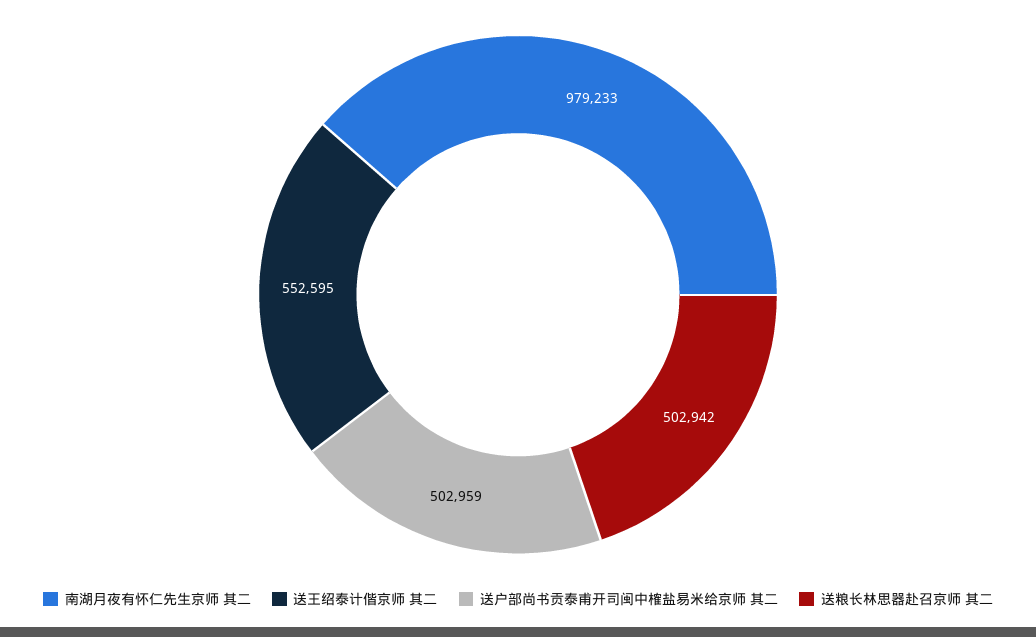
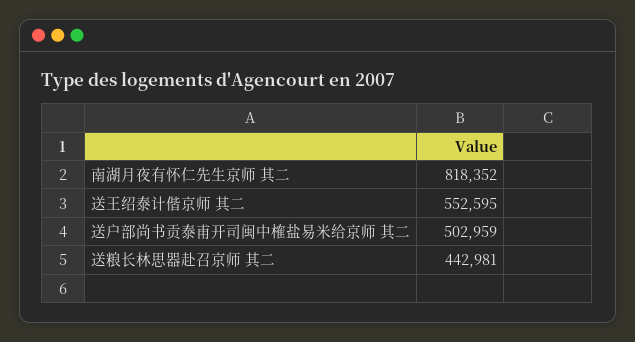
南湖月夜有怀仁先生京师 其二: 979233 -> 818352
送粮长林思器赴召京师 其二: 502942 -> 442981

